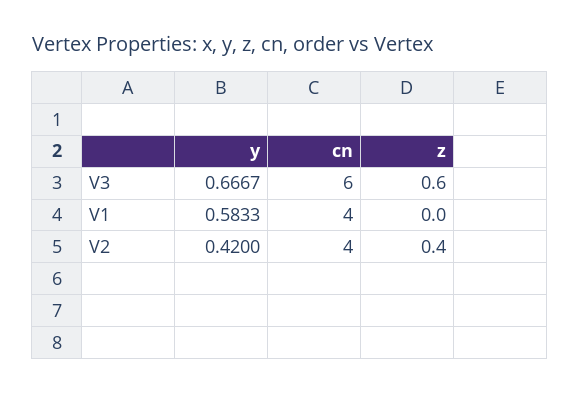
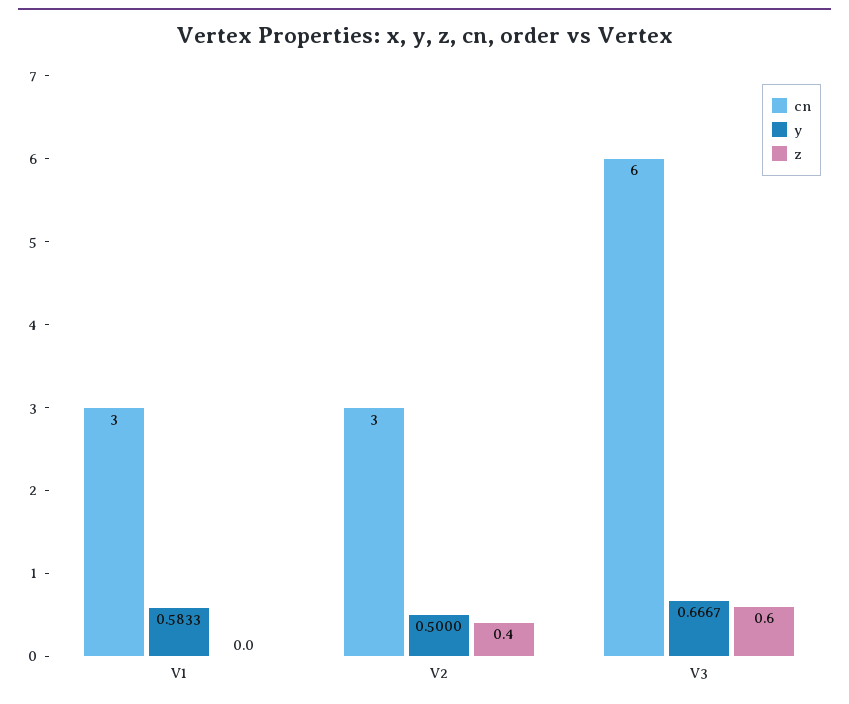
cn, V1: 4 -> 3
y, V2: 0.42 -> 0.5
cn, V2: 4 -> 3

